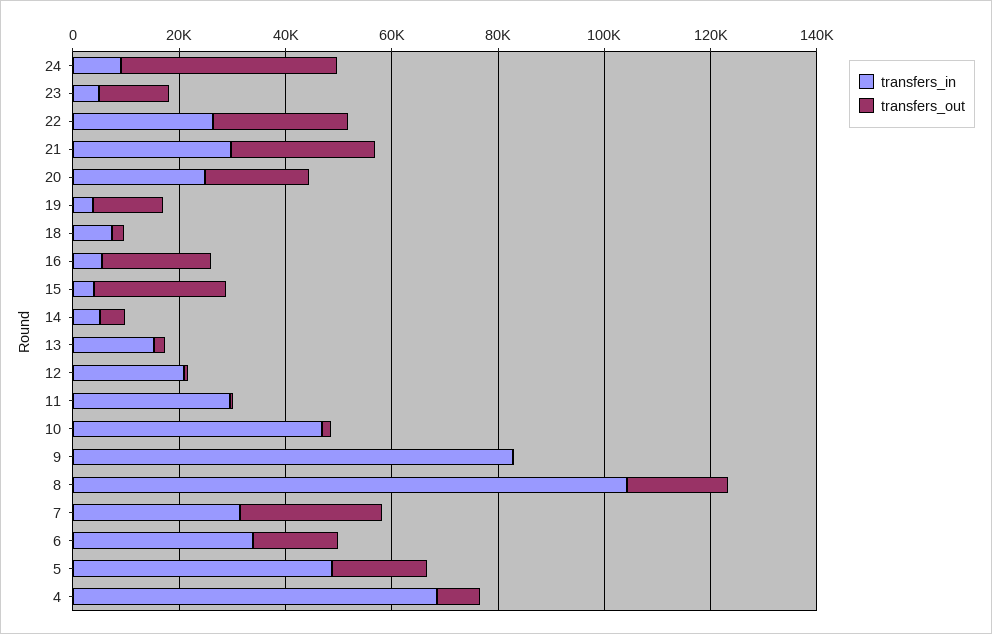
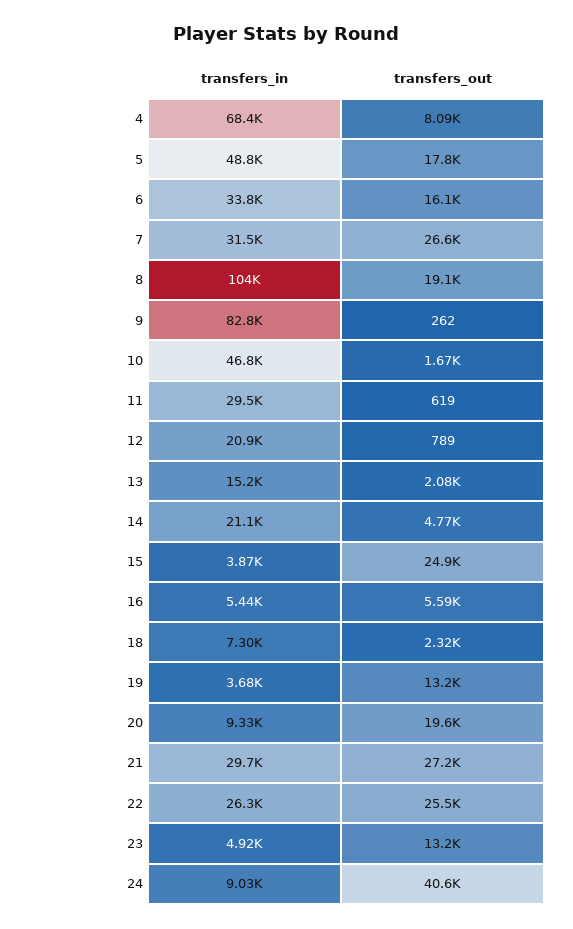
transfers_in, 20: 25000 -> 9330
transfers_out, 16: 20000 -> 5590
transfers_in, 14: 5000 -> 21100

